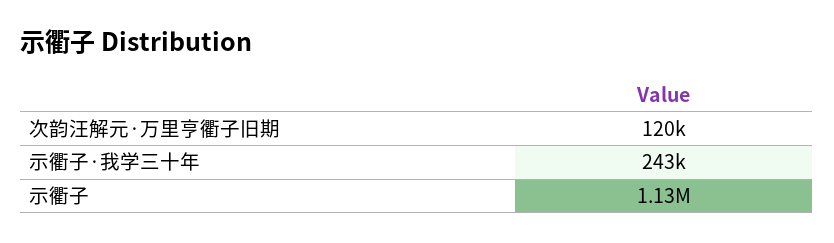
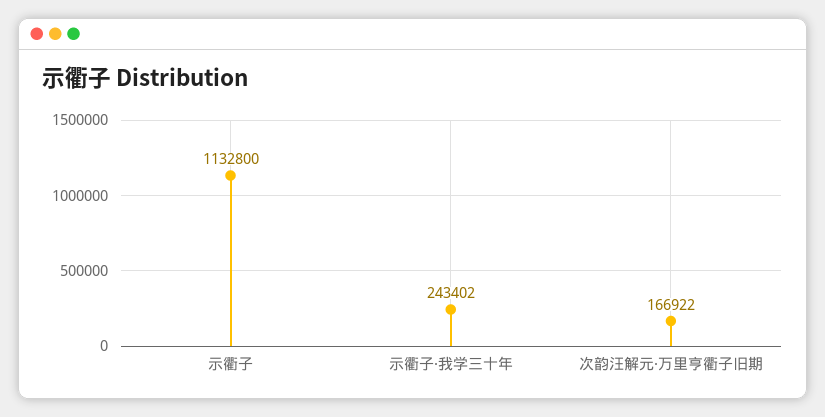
次韵汪解元·万里亨衢子旧期: 120000 -> 166922

